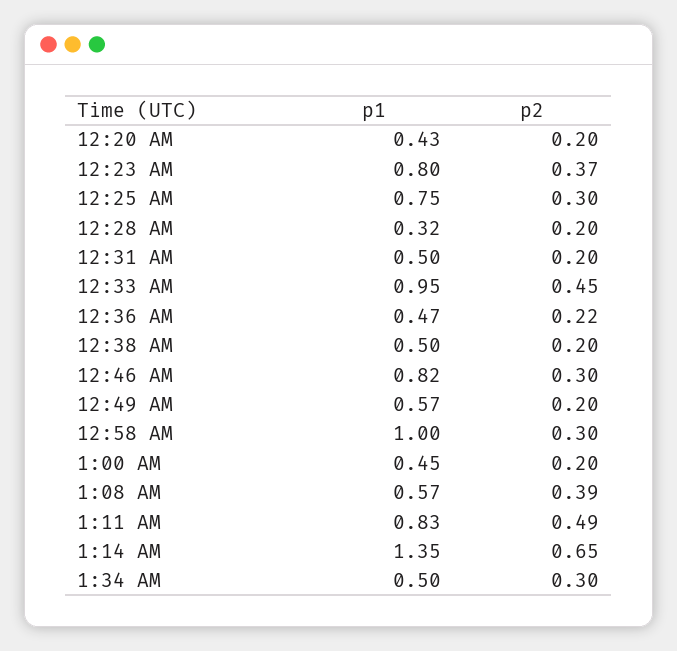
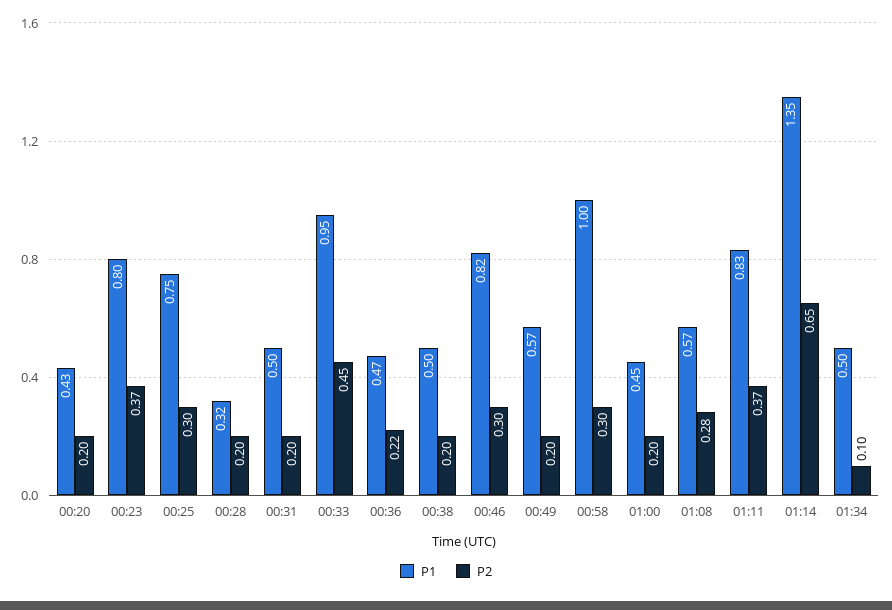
p2, 1:08 AM: 0.39 -> 0.28
p2, 1:11 AM: 0.49 -> 0.37
p2, 1:34 AM: 0.3 -> 0.1

